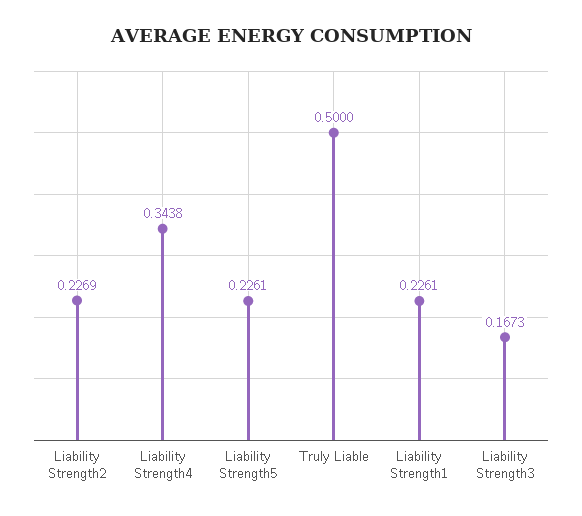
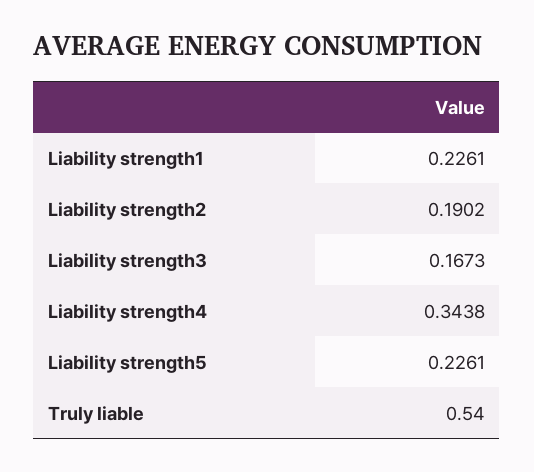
Liability Strength2: 0.2269 -> 0.1902
Truly Liable: 0.5 -> 0.54

